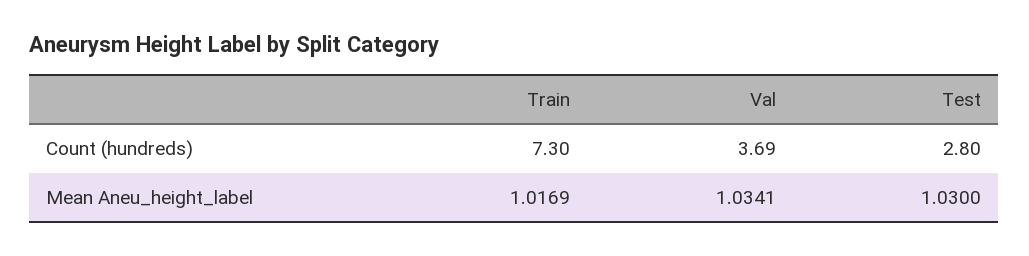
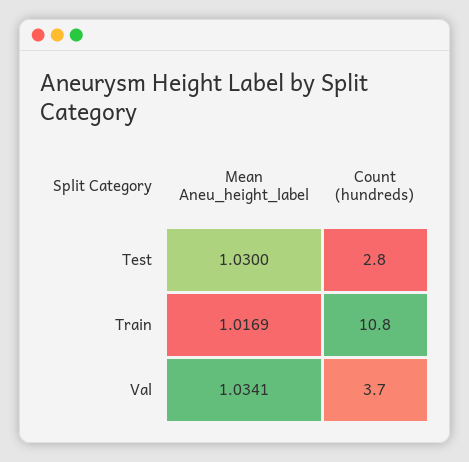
Train, Count (hundreds): 7.3 -> 10.8

